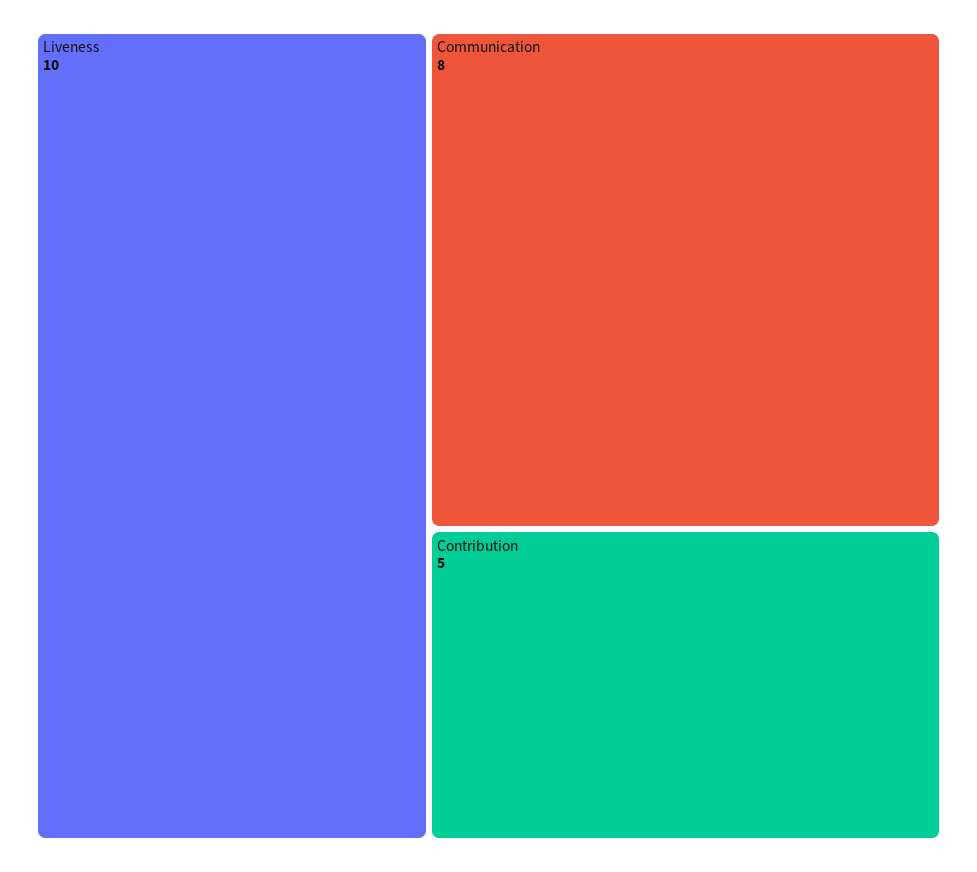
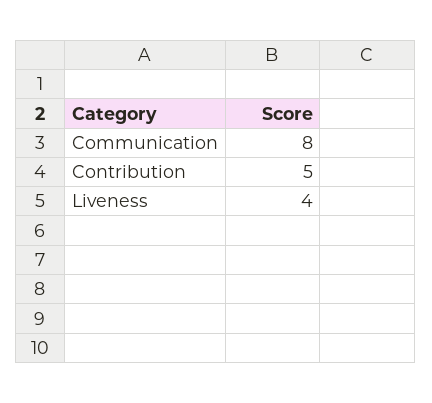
Liveness: 10 -> 4

